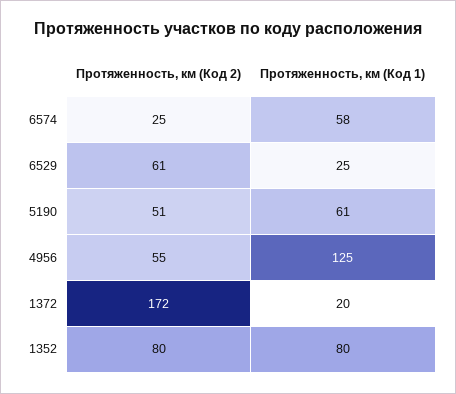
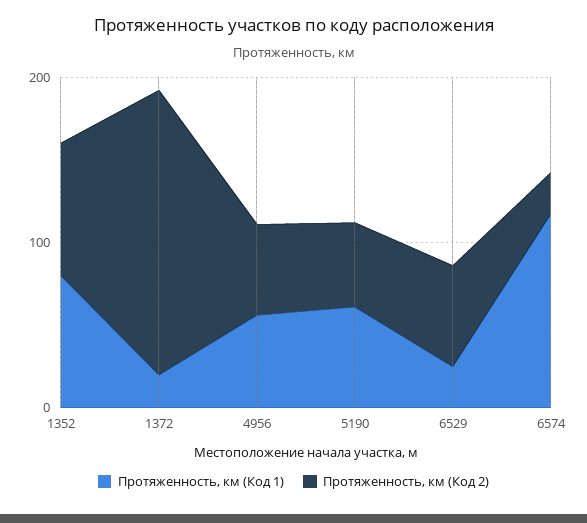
Протяженность, км (Код 1), 6574: 58 -> 120
Протяженность, км (Код 1), 4956: 125 -> 60

